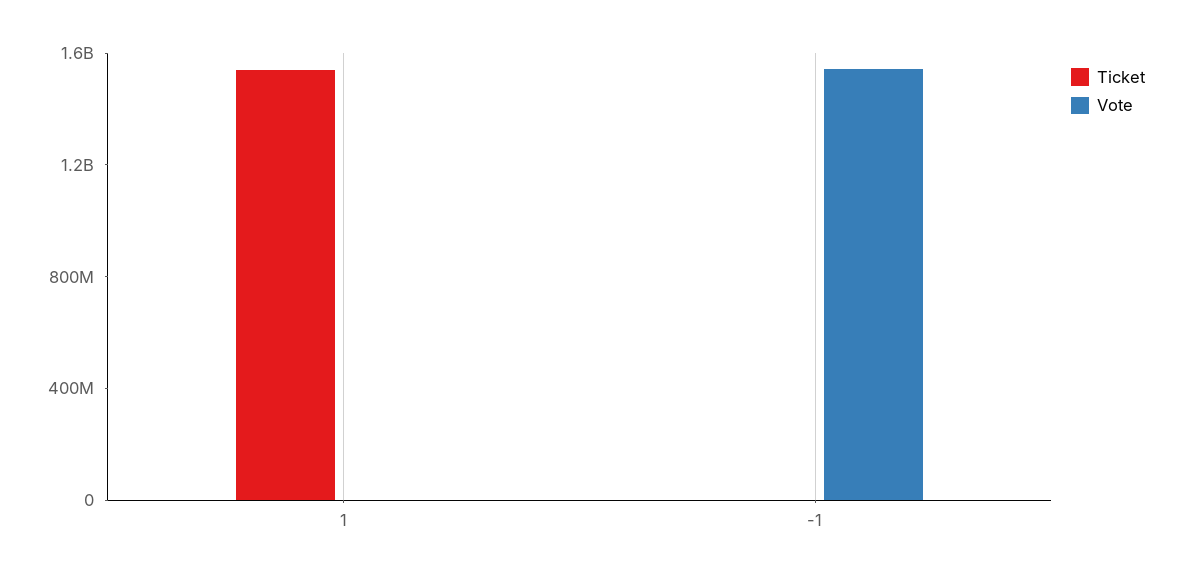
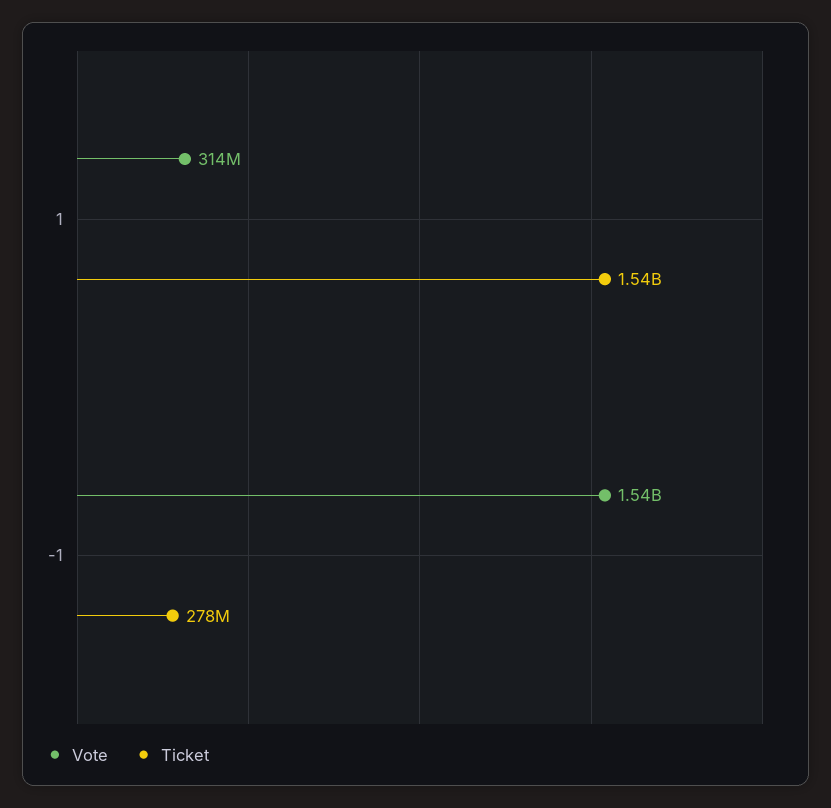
Vote, 1: 0 -> 314000000
Ticket, -1: 0 -> 278000000

